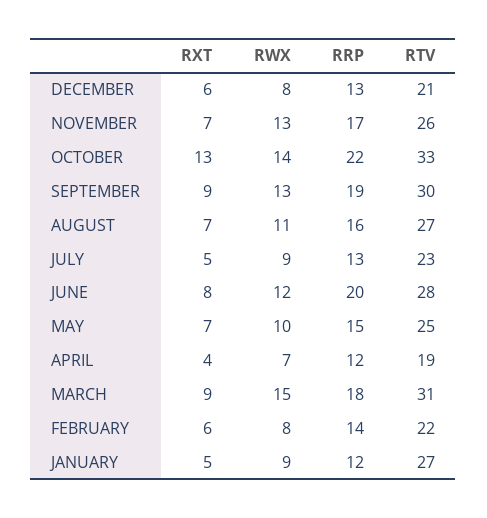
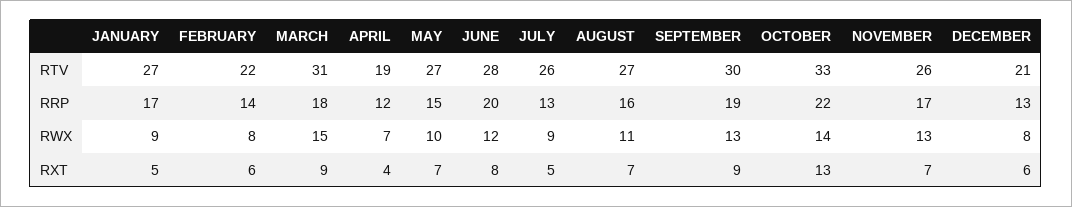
RTV, JULY: 23 -> 26
RTV, MAY: 25 -> 27
RRP, JANUARY: 12 -> 17

